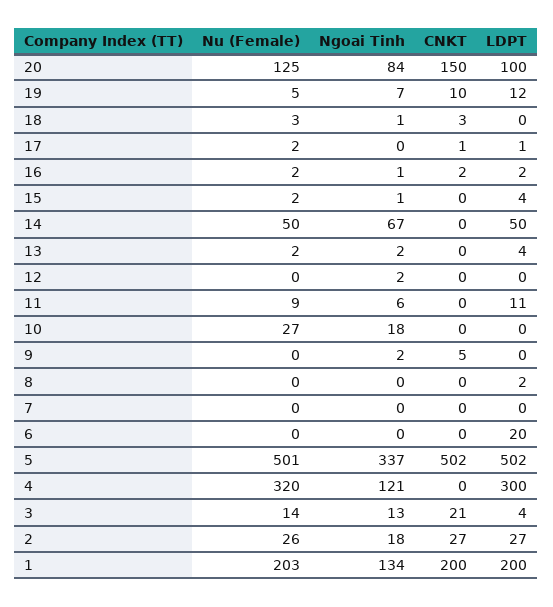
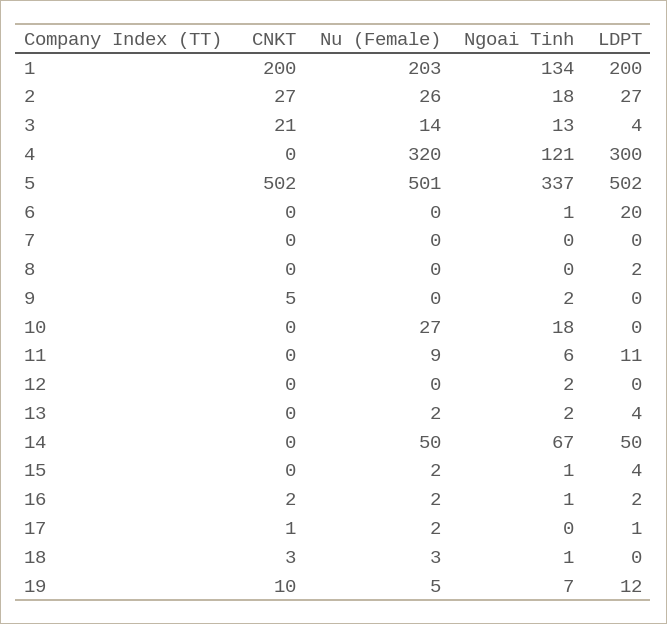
Nu (Female), 20: 125 -> none
Ngoai Tinh, 20: 84 -> none
CNKT, 20: 150 -> none
LDPT, 20: 100 -> none
Ngoai Tinh, 6: 0 -> 1

